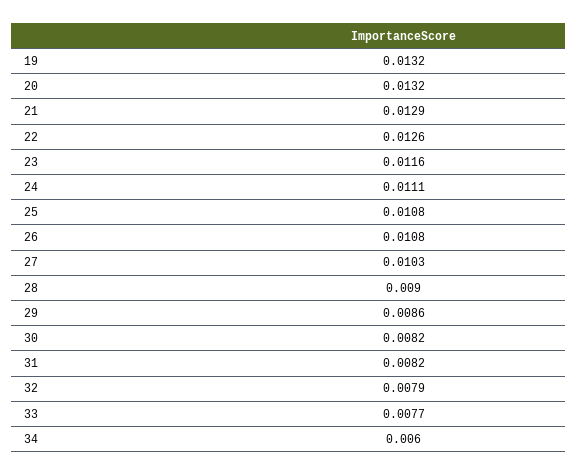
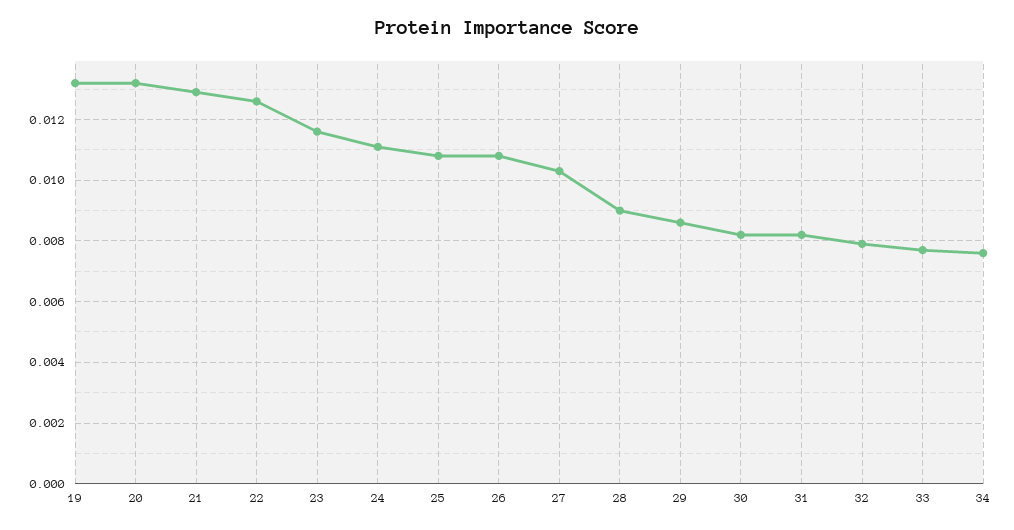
34: 0.006 -> 0.0075

